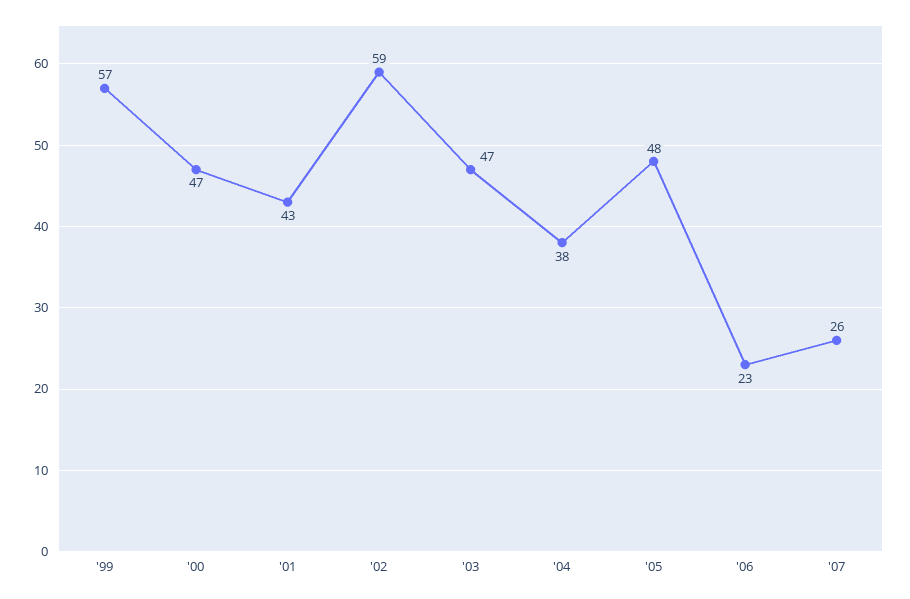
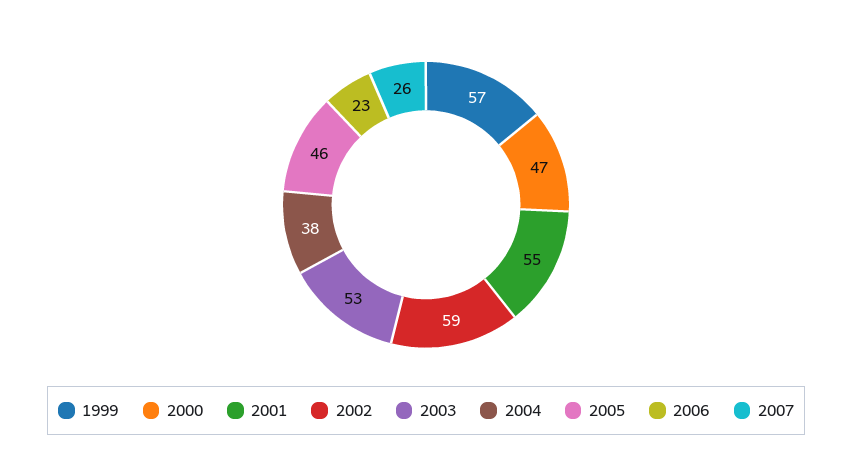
'01: 43 -> 55
'03: 47 -> 53
'05: 48 -> 46

